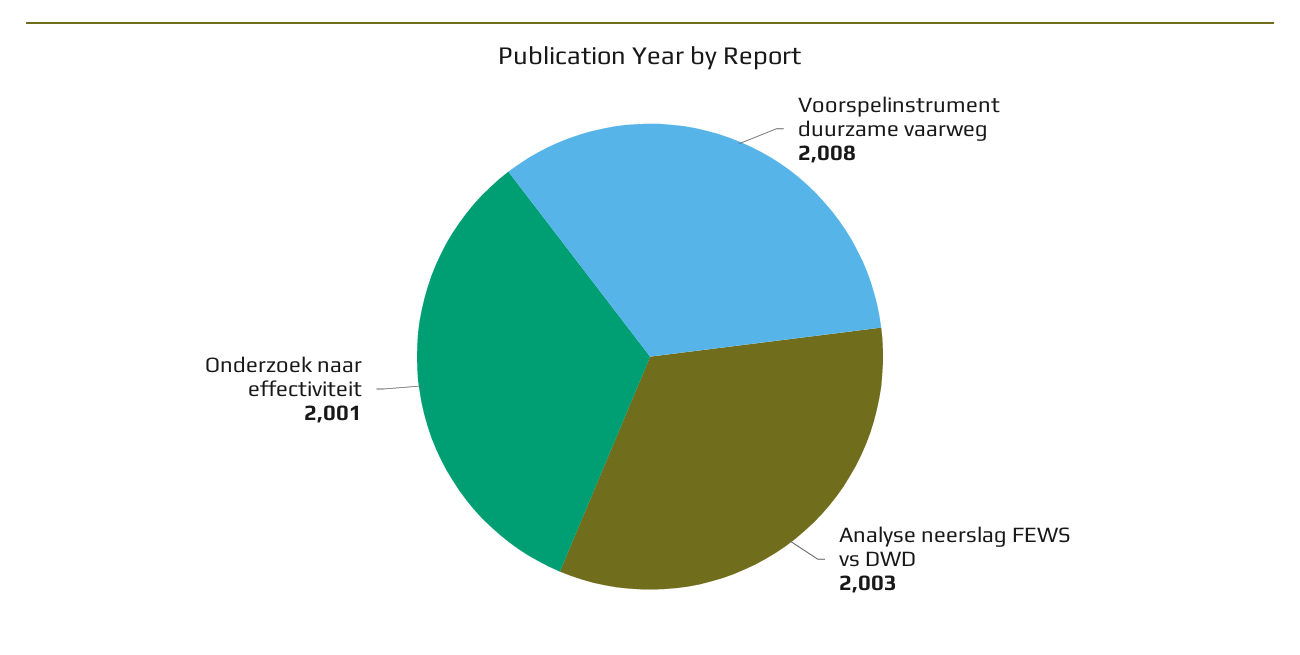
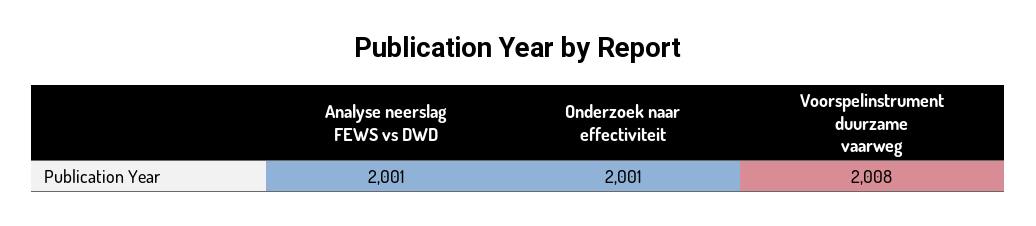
Analyse neerslag FEWS vs DWD: 2003 -> 2001

